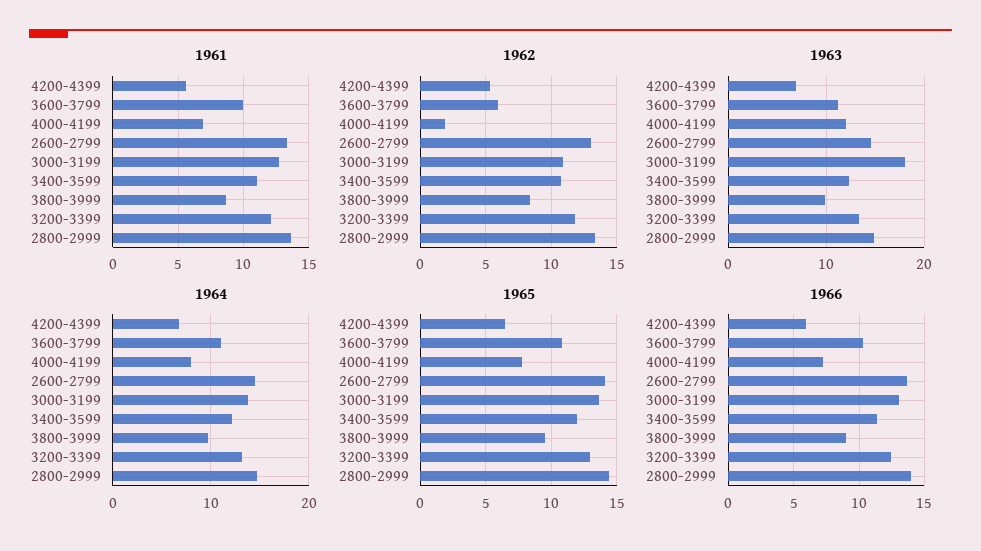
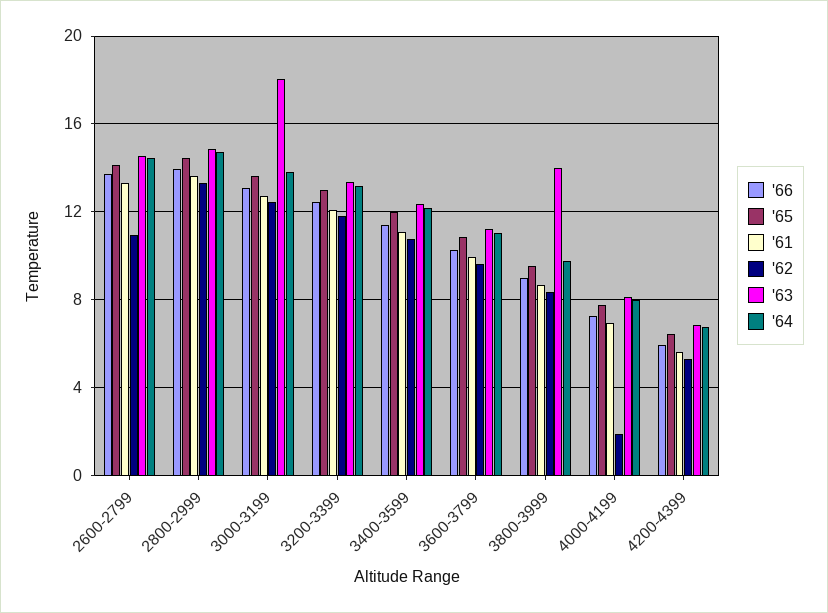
1962, 3600-3799: 6 -> 9.5
1962, 2600-2799: 13 -> 11
1962, 3000-3199: 11 -> 12.5
1963, 4000-4199: 12 -> 8
1963, 3800-3999: 10 -> 14

